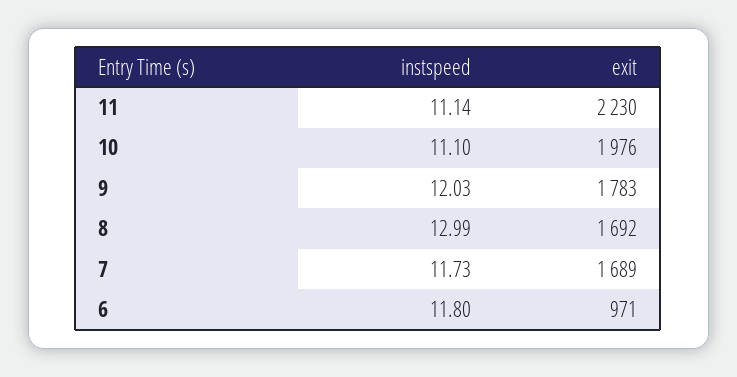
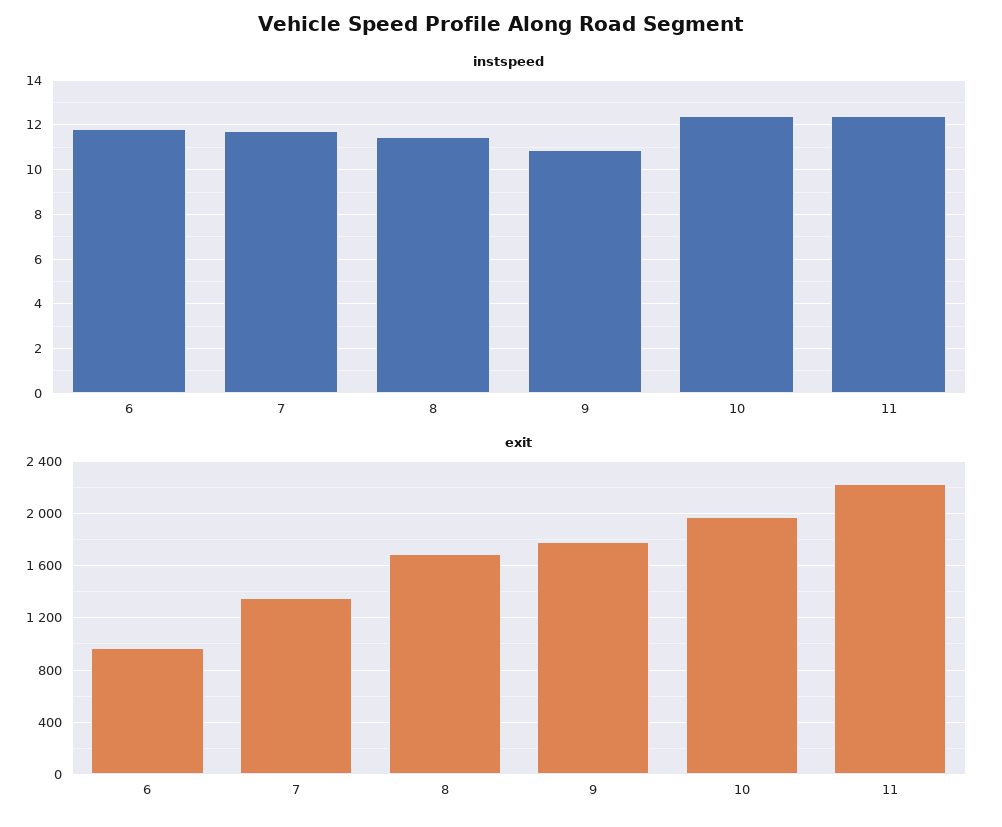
instspeed, 11: 11.14 -> 12.5
instspeed, 10: 11.1 -> 12.5
instspeed, 9: 12.03 -> 11
instspeed, 8: 12.99 -> 11.5
exit, 7: 1689 -> 1350

